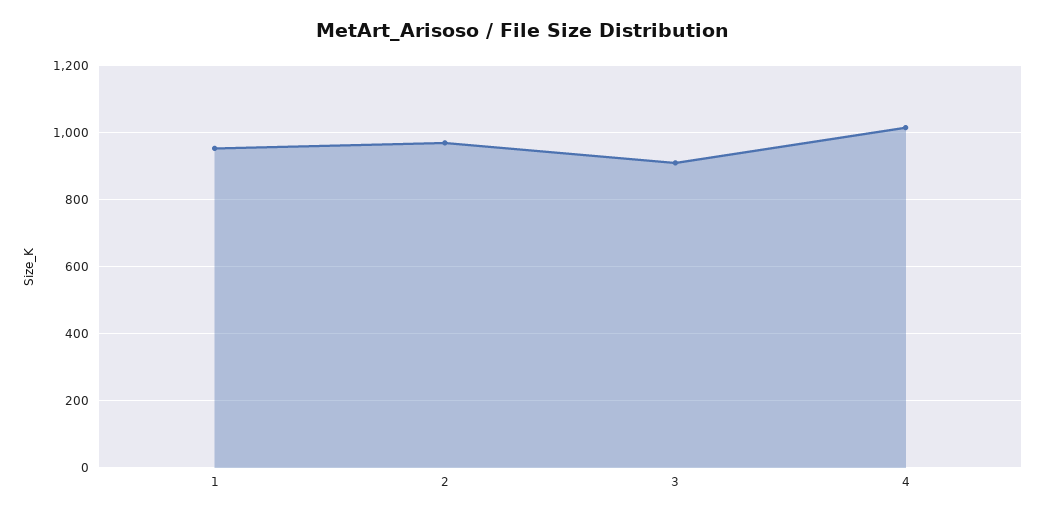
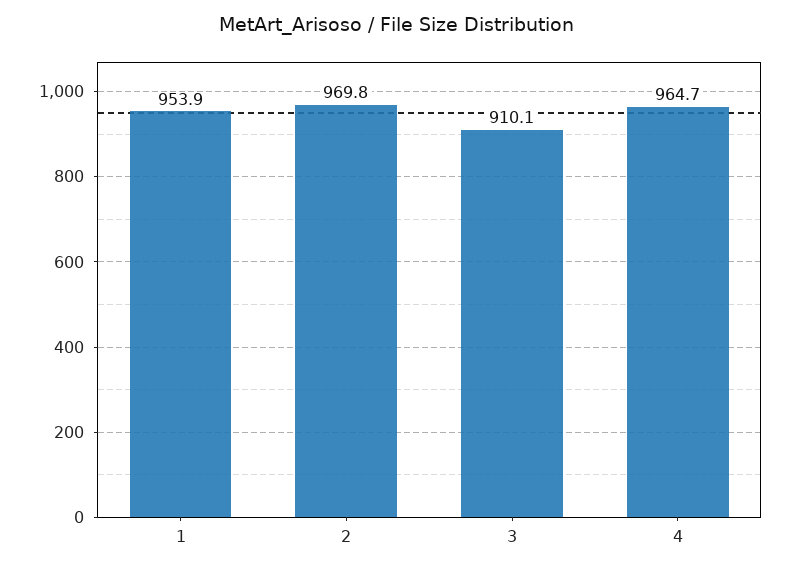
4: 1020 -> 964.7

